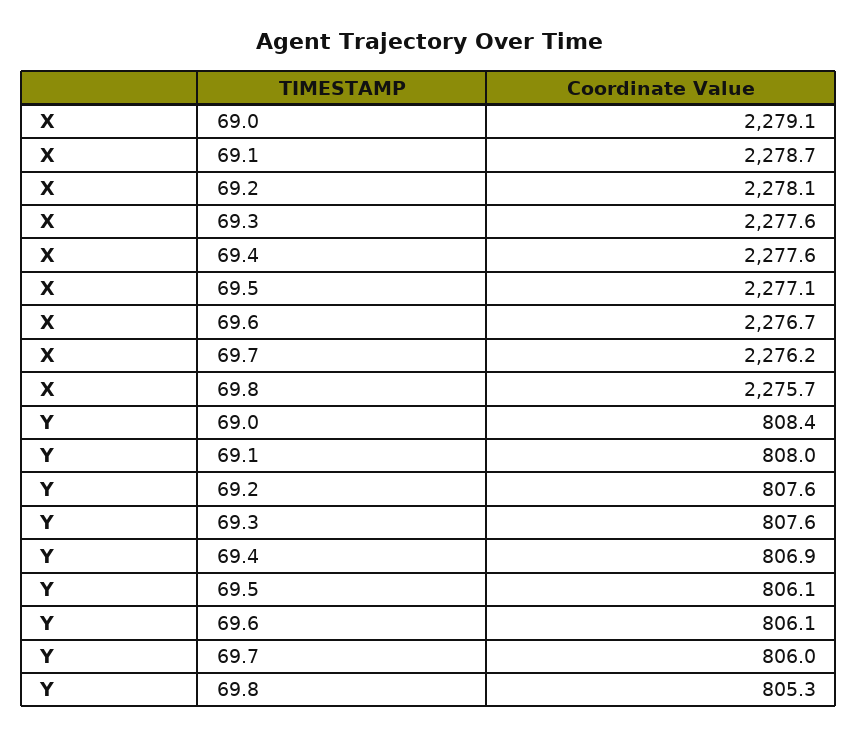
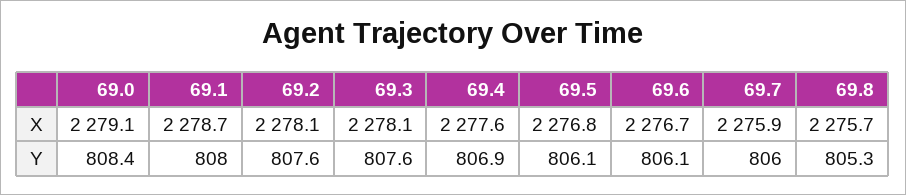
X, 69.3: 2277.6 -> 2278.1
X, 69.5: 2277.1 -> 2276.8
X, 69.7: 2276.2 -> 2275.9

